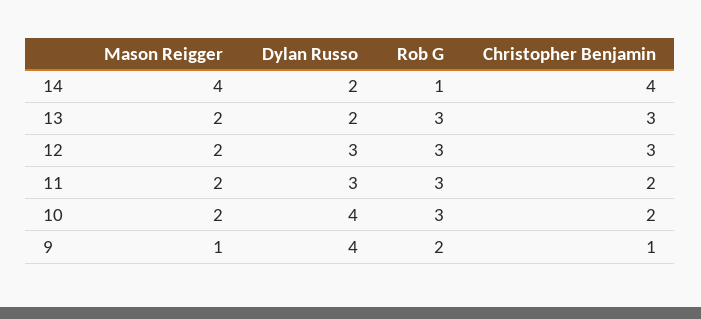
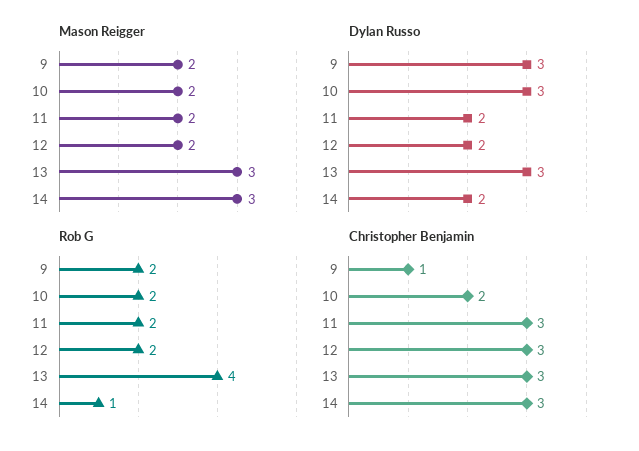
Mason Reigger, 14: 4 -> 3
Christopher Benjamin, 14: 4 -> 3
Mason Reigger, 13: 2 -> 3
Dylan Russo, 13: 2 -> 3
Rob G, 13: 3 -> 4
Dylan Russo, 12: 3 -> 2
Rob G, 12: 3 -> 2
Dylan Russo, 11: 3 -> 2
Rob G, 11: 3 -> 2
Christopher Benjamin, 11: 2 -> 3
Dylan Russo, 10: 4 -> 3
Rob G, 10: 3 -> 2
Mason Reigger, 9: 1 -> 2
Dylan Russo, 9: 4 -> 3

